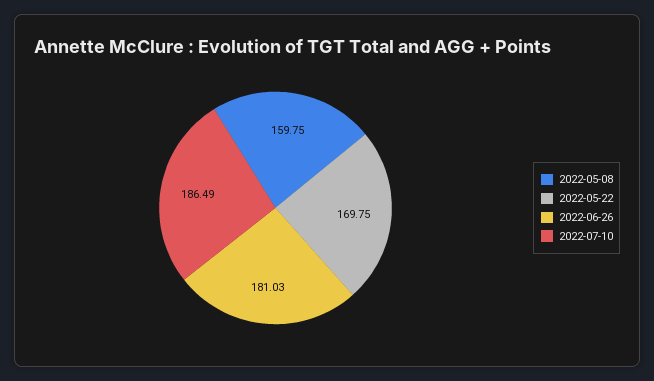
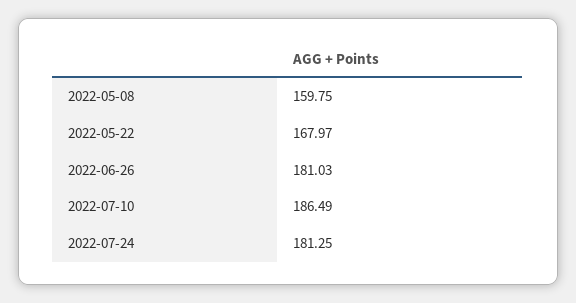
2022-05-22: 169.75 -> 167.97
2022-07-24: none -> 181.25

